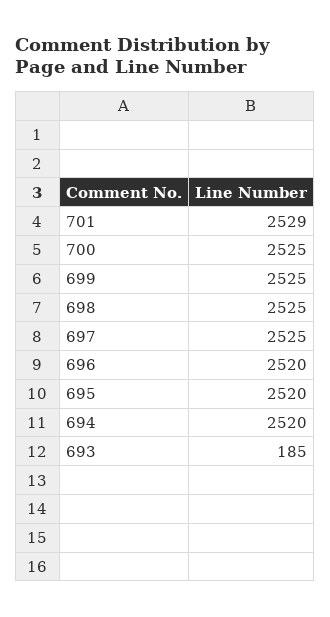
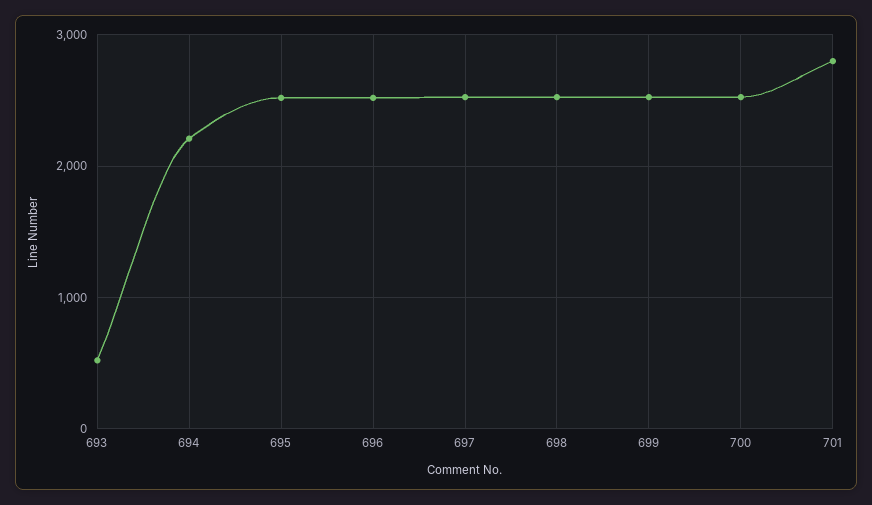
701: 2529 -> 2800
694: 2520 -> 2200
693: 185 -> 500

